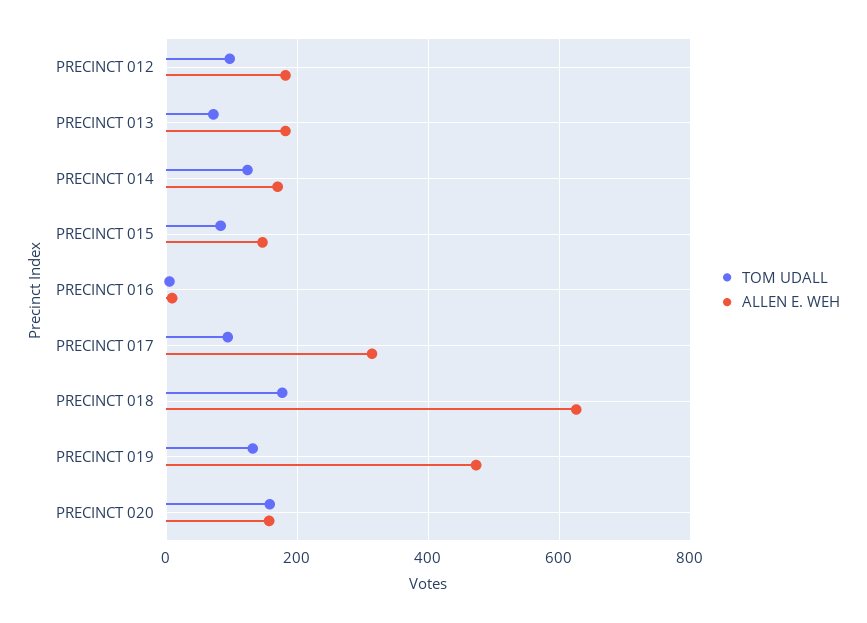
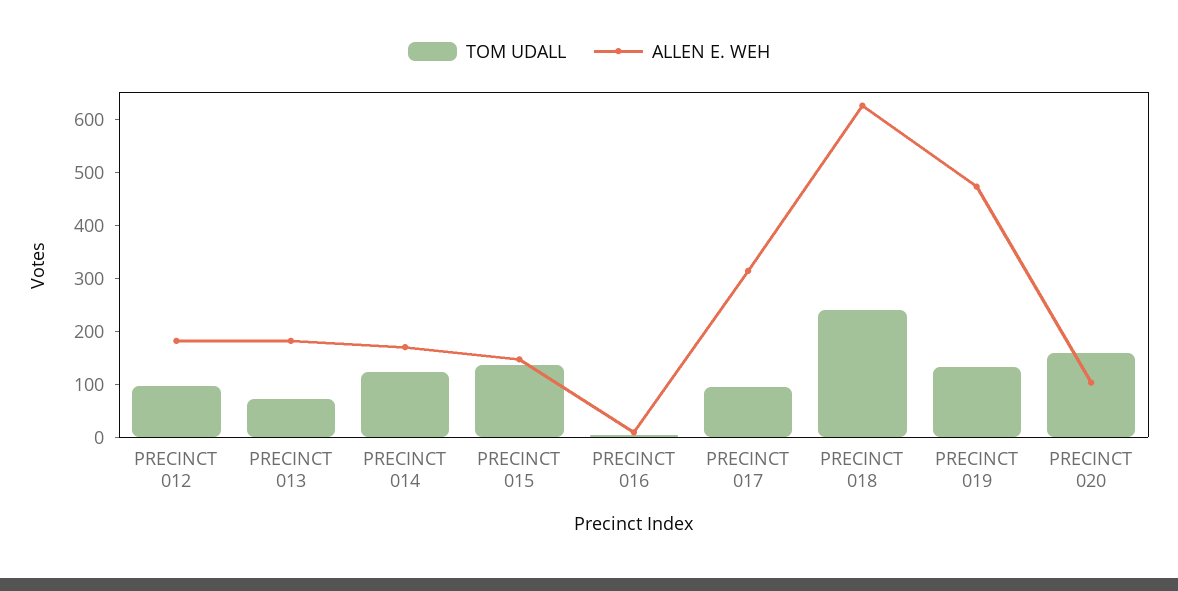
TOM UDALL, PRECINCT 015: 80 -> 140
TOM UDALL, PRECINCT 018: 180 -> 240
ALLEN E. WEH, PRECINCT 020: 160 -> 100

